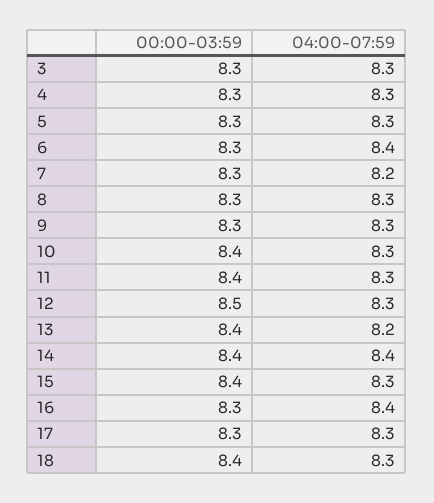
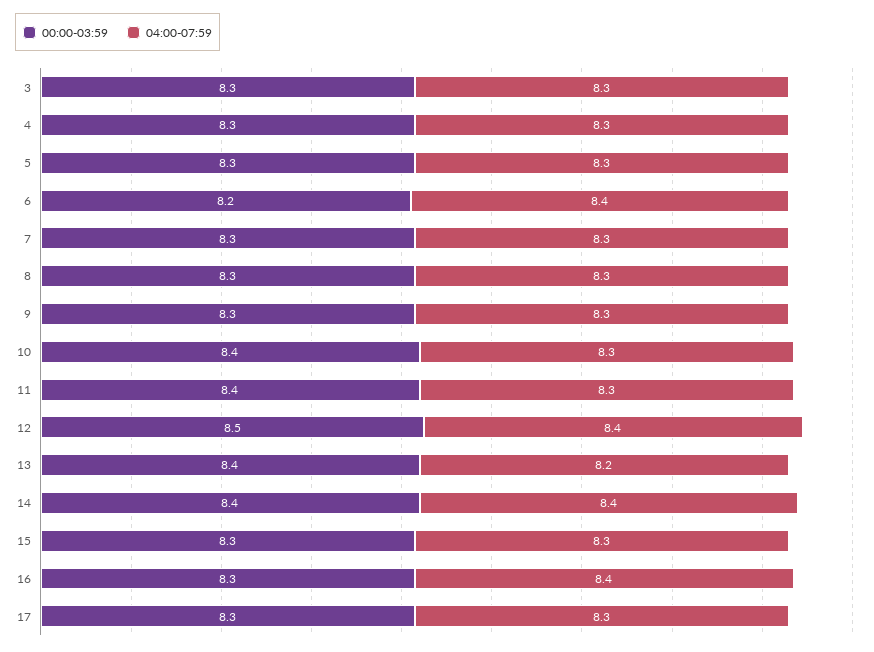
00:00-03:59, 6: 8.3 -> 8.2
04:00-07:59, 7: 8.2 -> 8.3
04:00-07:59, 12: 8.3 -> 8.4
00:00-03:59, 15: 8.4 -> 8.3
00:00-03:59, 18: 8.4 -> none
04:00-07:59, 18: 8.3 -> none

